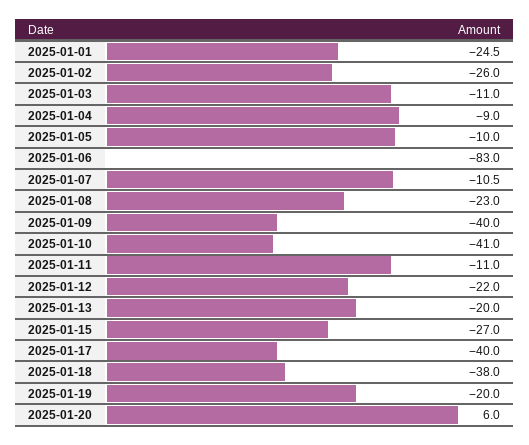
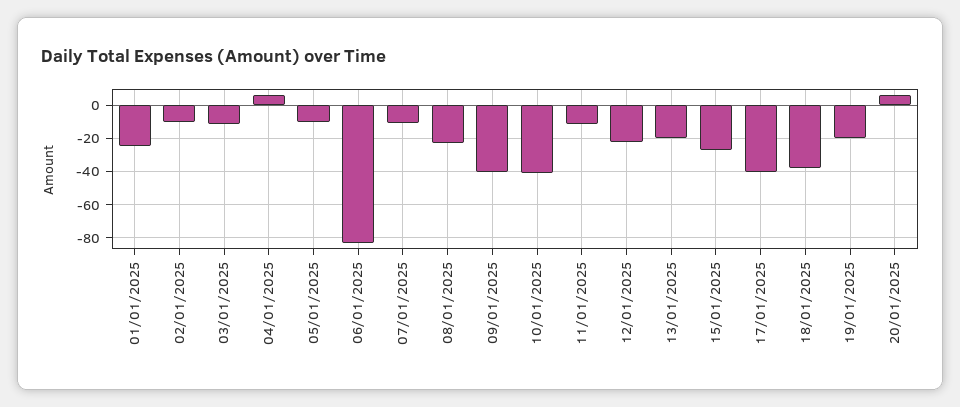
2025-01-02: -26 -> -10
2025-01-04: -9 -> 5

